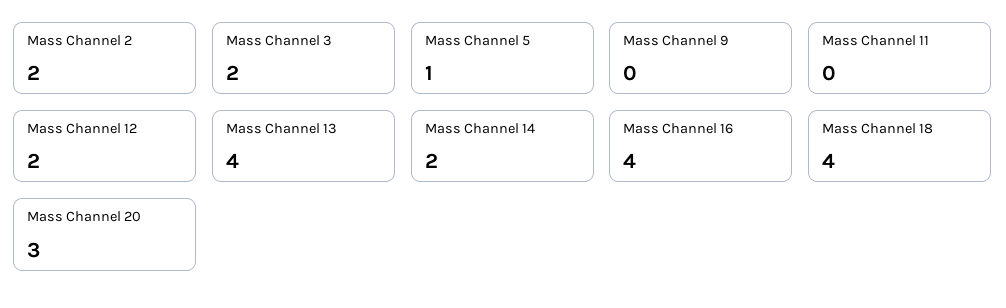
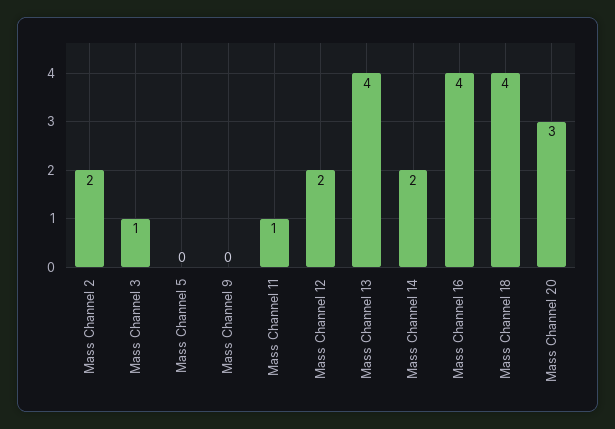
Mass Channel 3: 2 -> 1
Mass Channel 5: 1 -> 0
Mass Channel 11: 0 -> 1

